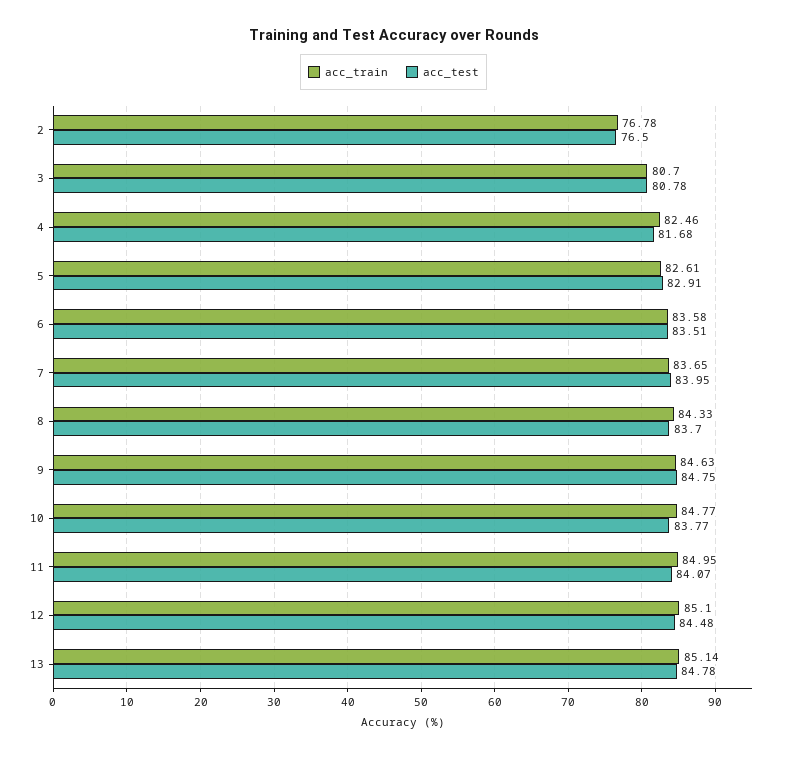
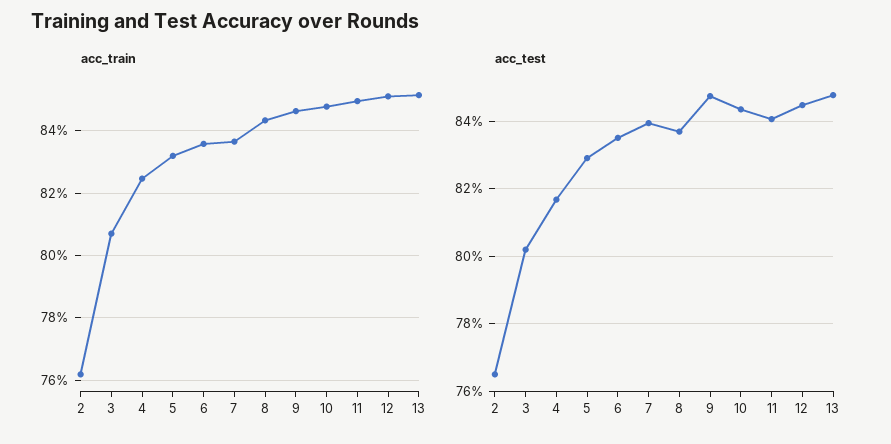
acc_train, 2: 76.78 -> 76.2
acc_test, 3: 80.78 -> 80.2
acc_train, 5: 82.61 -> 83.2
acc_test, 10: 83.77 -> 84.4

